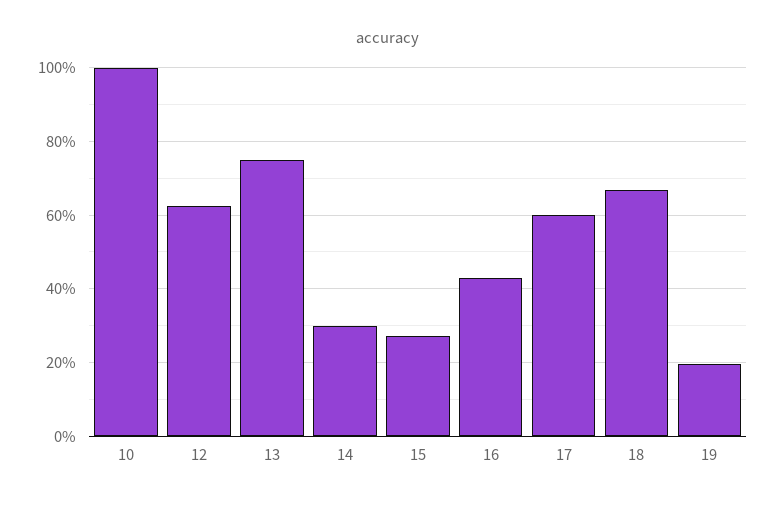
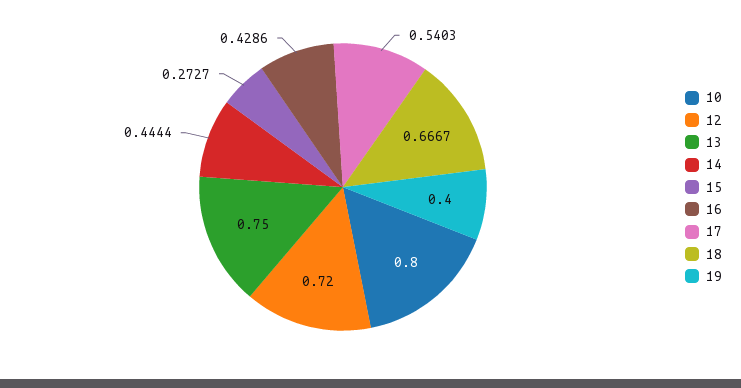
10: 1 -> 0.8
12: 0.62 -> 0.72
14: 0.3 -> 0.4444
17: 0.6 -> 0.5403
19: 0.2 -> 0.4

